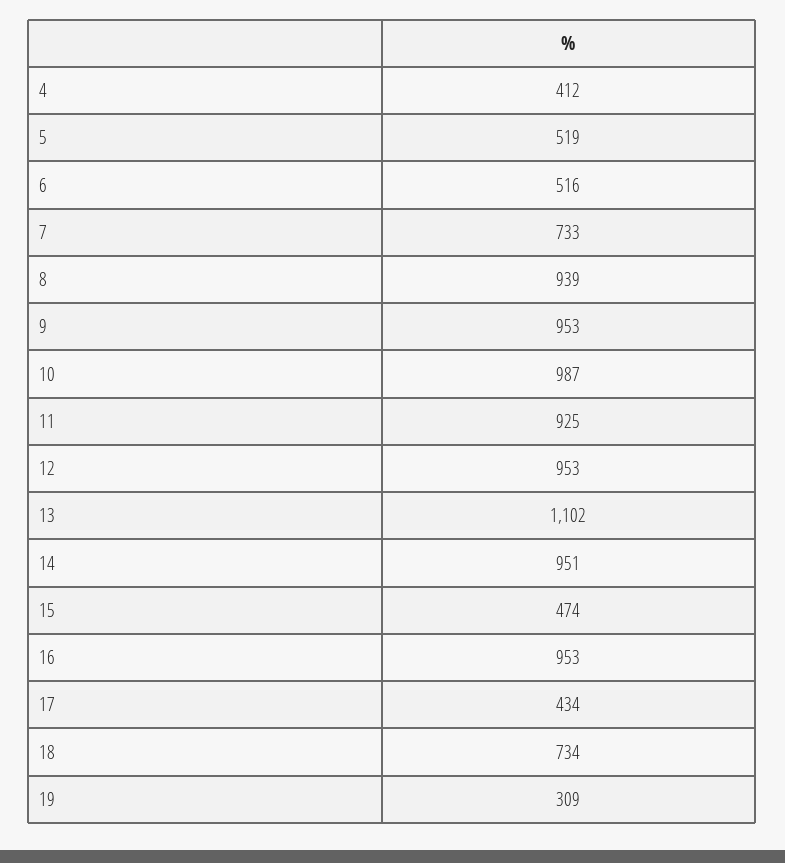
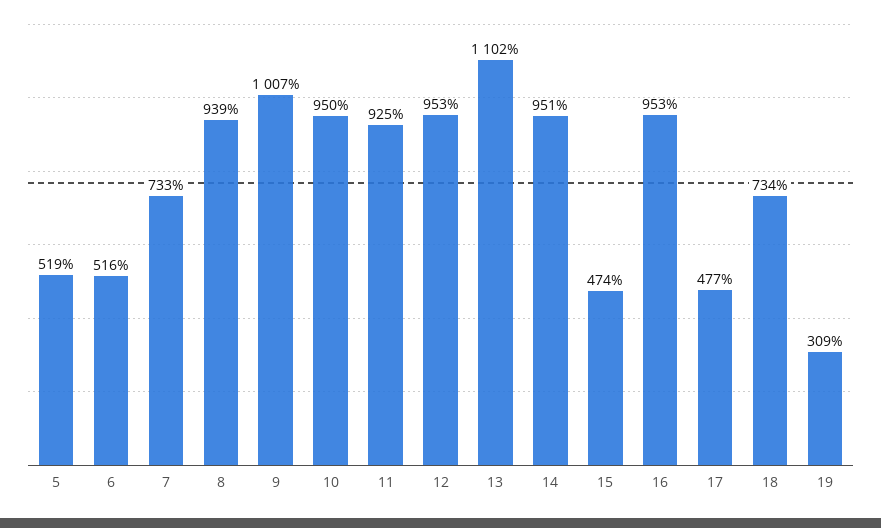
4: 412 -> none
9: 953 -> 1007
10: 987 -> 950
17: 434 -> 477

